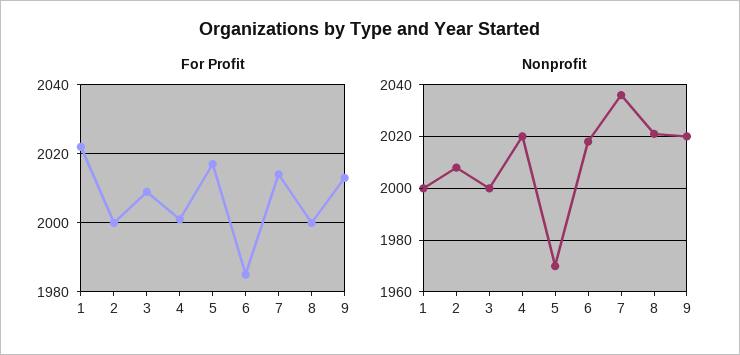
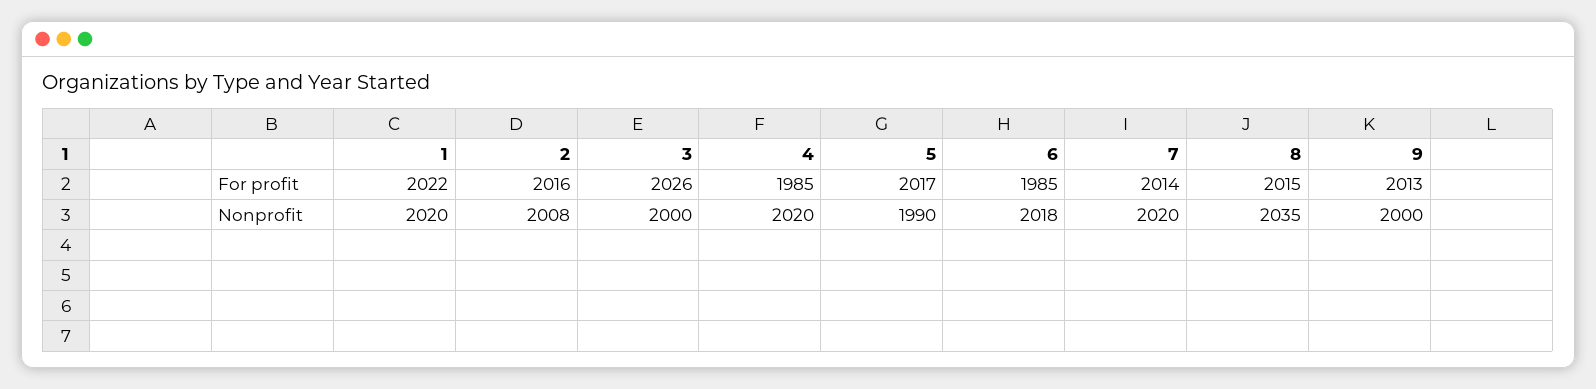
For Profit, 2: 2000 -> 2016
For Profit, 3: 2010 -> 2026
For Profit, 4: 2000 -> 1985
For Profit, 8: 2000 -> 2015
Nonprofit, 1: 2000 -> 2020
Nonprofit, 5: 1970 -> 1990
Nonprofit, 7: 2035 -> 2020
Nonprofit, 8: 2020 -> 2035
Nonprofit, 9: 2020 -> 2000

